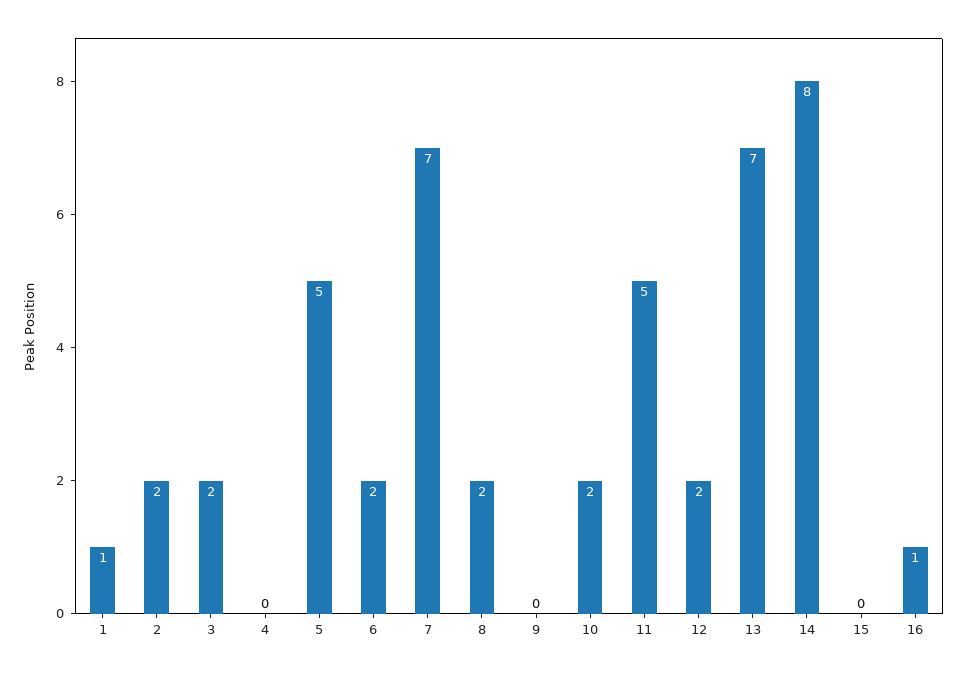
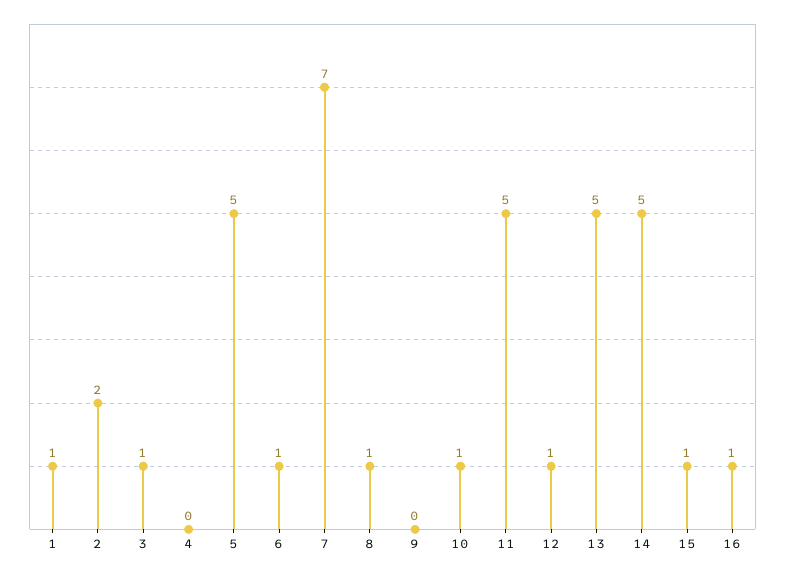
3: 2 -> 1
6: 2 -> 1
8: 2 -> 1
10: 2 -> 1
12: 2 -> 1
13: 7 -> 5
14: 8 -> 5
15: 0 -> 1

